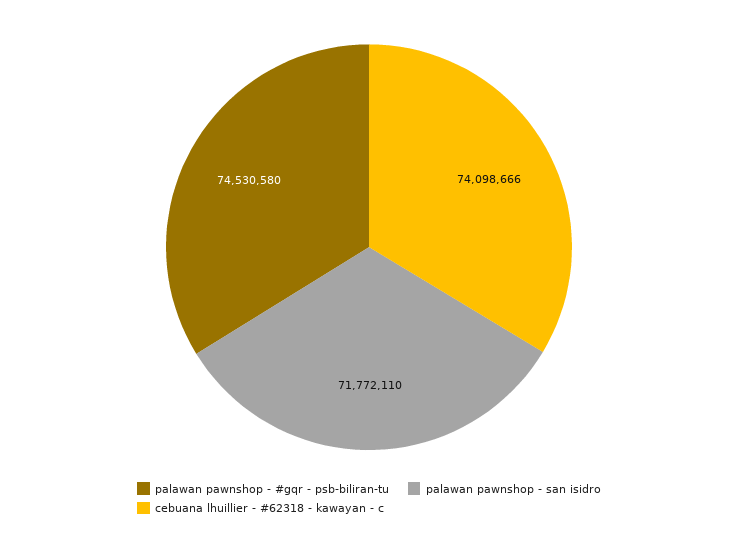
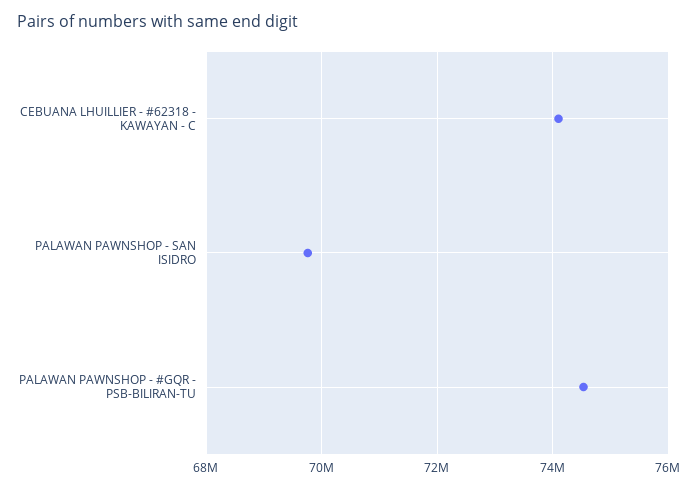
palawan pawnshop - san isidro: 71772110 -> 69800000

